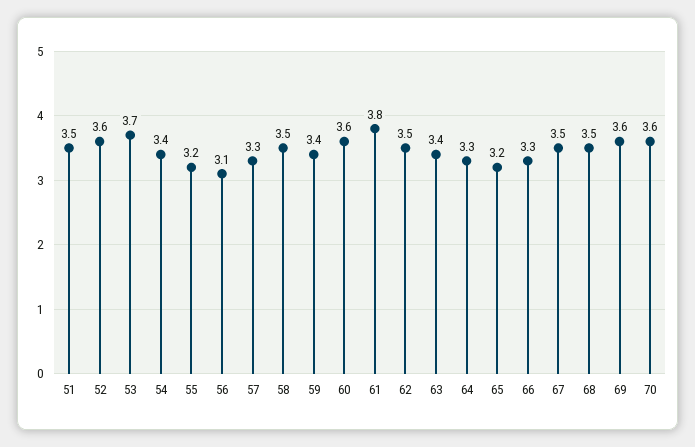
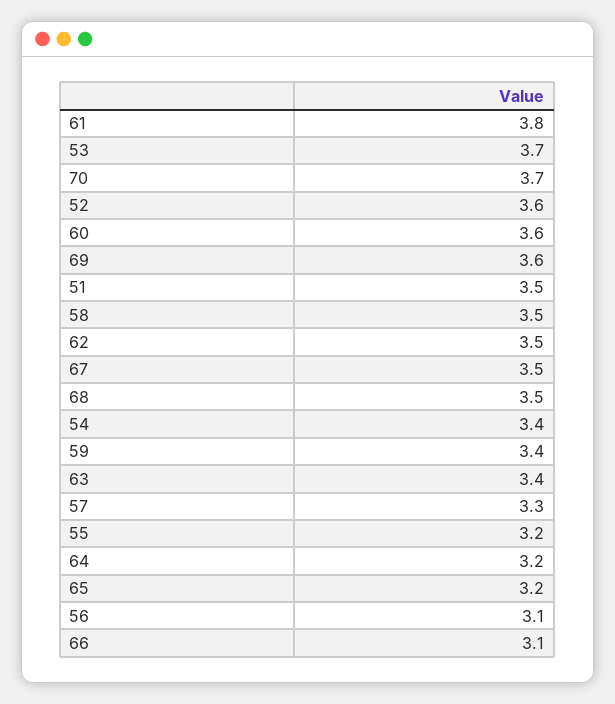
64: 3.3 -> 3.2
66: 3.3 -> 3.1
70: 3.6 -> 3.7

